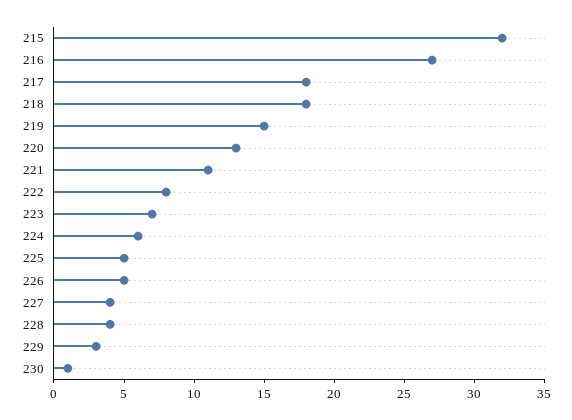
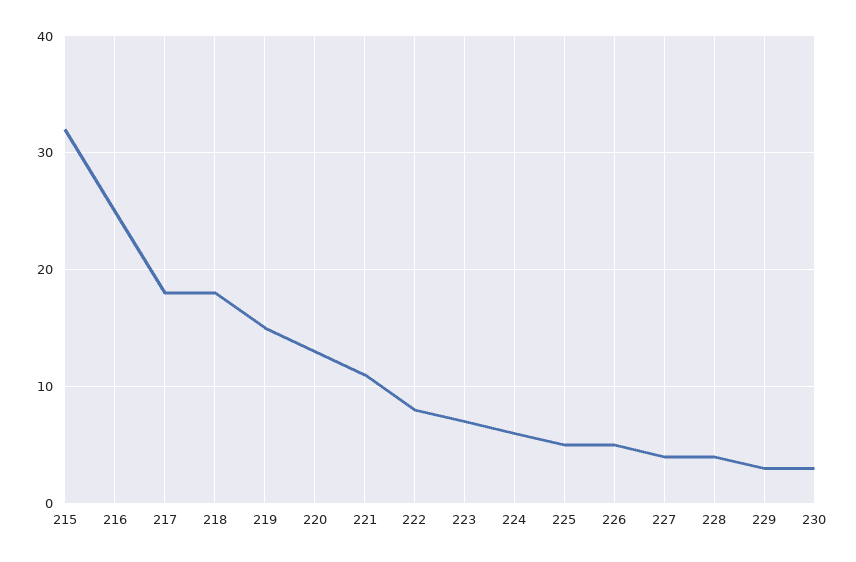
216: 27 -> 25
230: 1 -> 3

